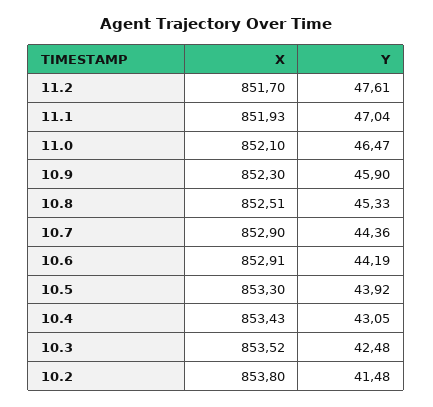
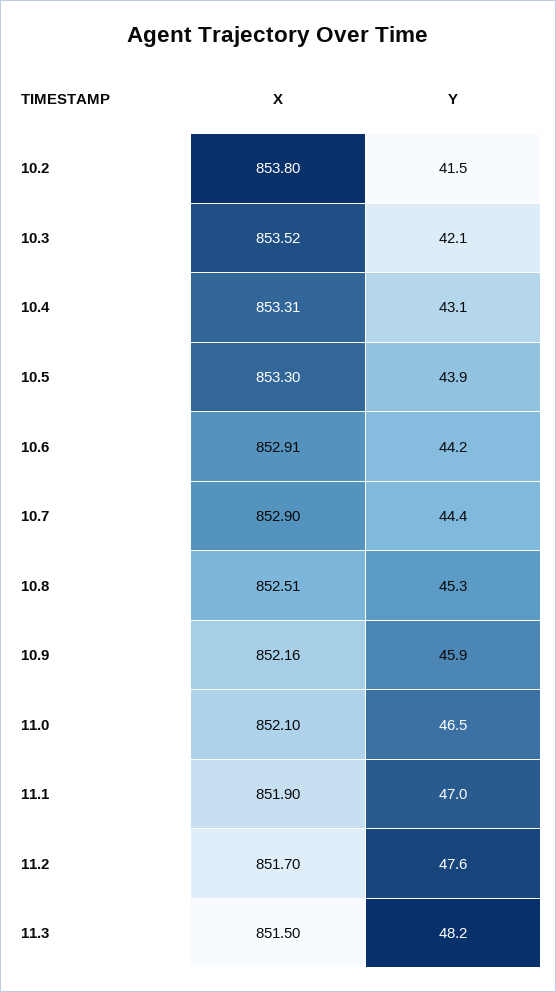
X, 11.1: 851.93 -> 851.9
X, 10.9: 852.3 -> 852.16
X, 10.4: 853.43 -> 853.31
Y, 10.3: 42.48 -> 42.1
X, 11.3: none -> 851.5
Y, 11.3: none -> 48.2

